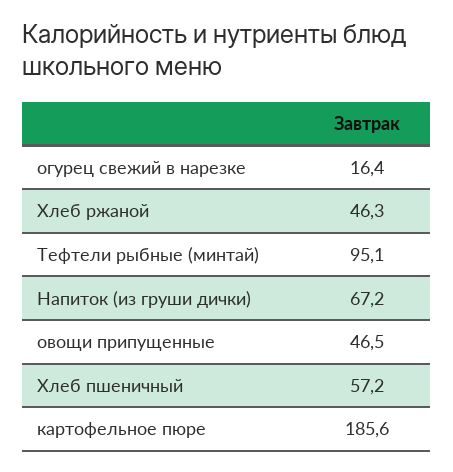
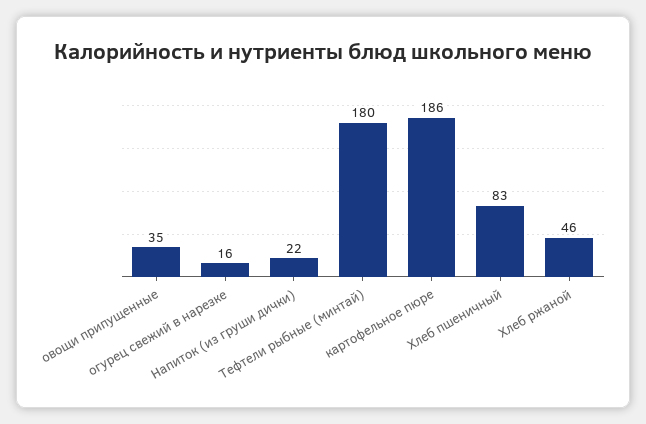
Тефтели рыбные (минтай): 95.1 -> 180
Напиток (из груши дички): 67.2 -> 22
овощи припущенные: 46.5 -> 35
Хлеб пшеничный: 57.2 -> 83

